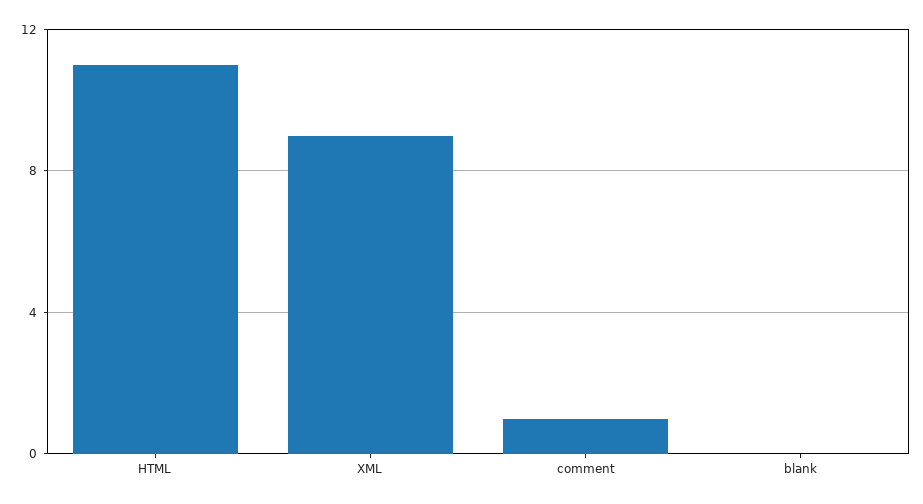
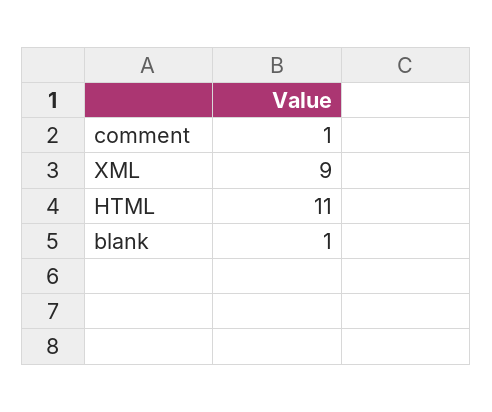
blank: 0 -> 1

